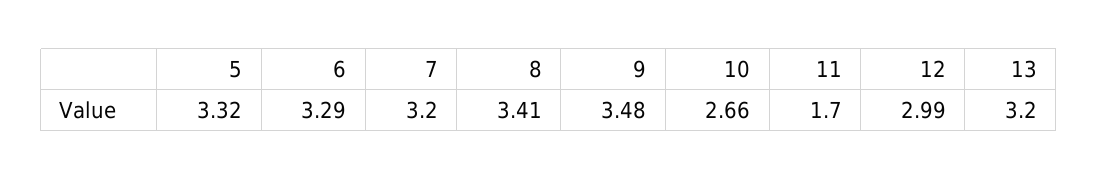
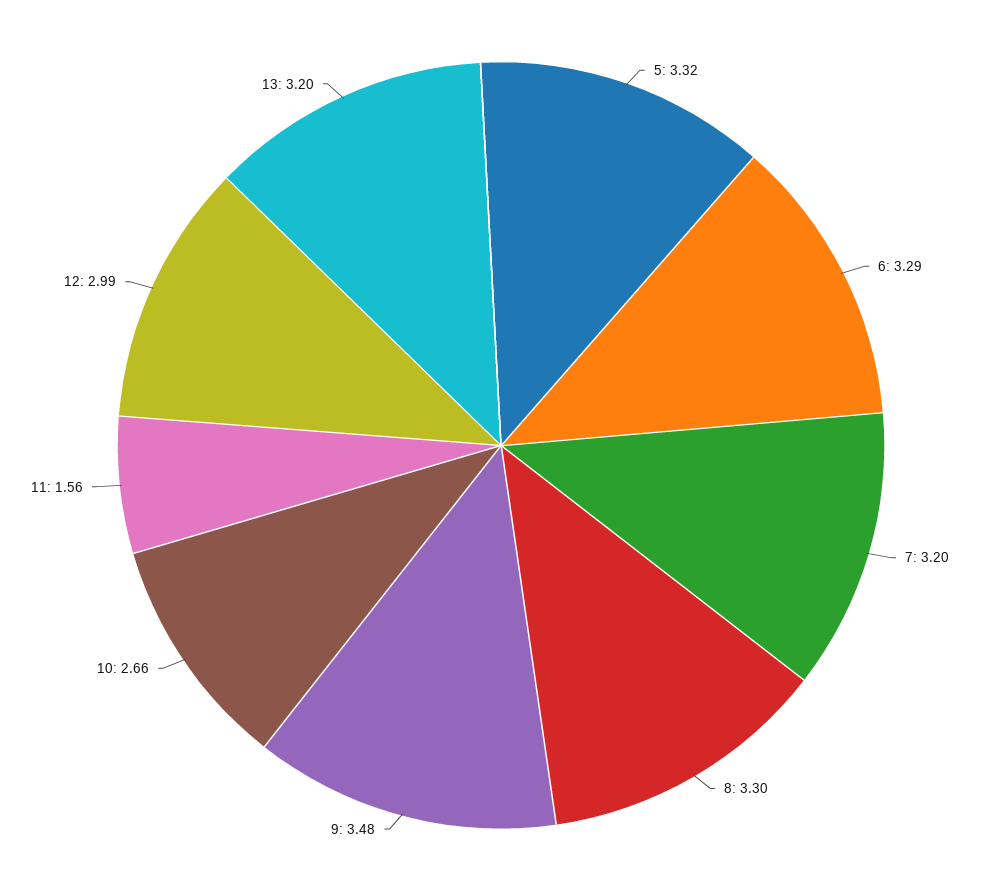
8: 3.41 -> 3.3
11: 1.7 -> 1.56

